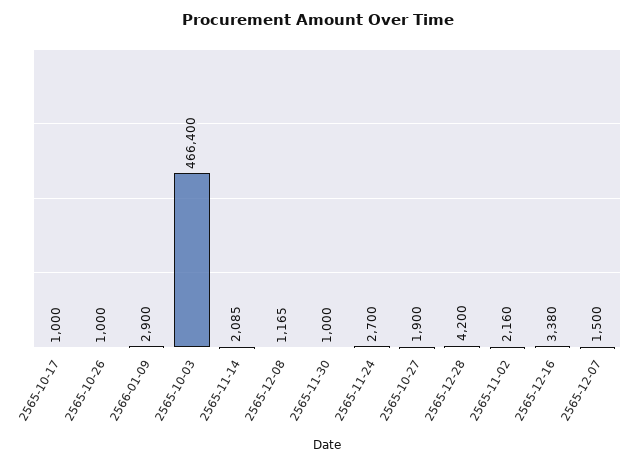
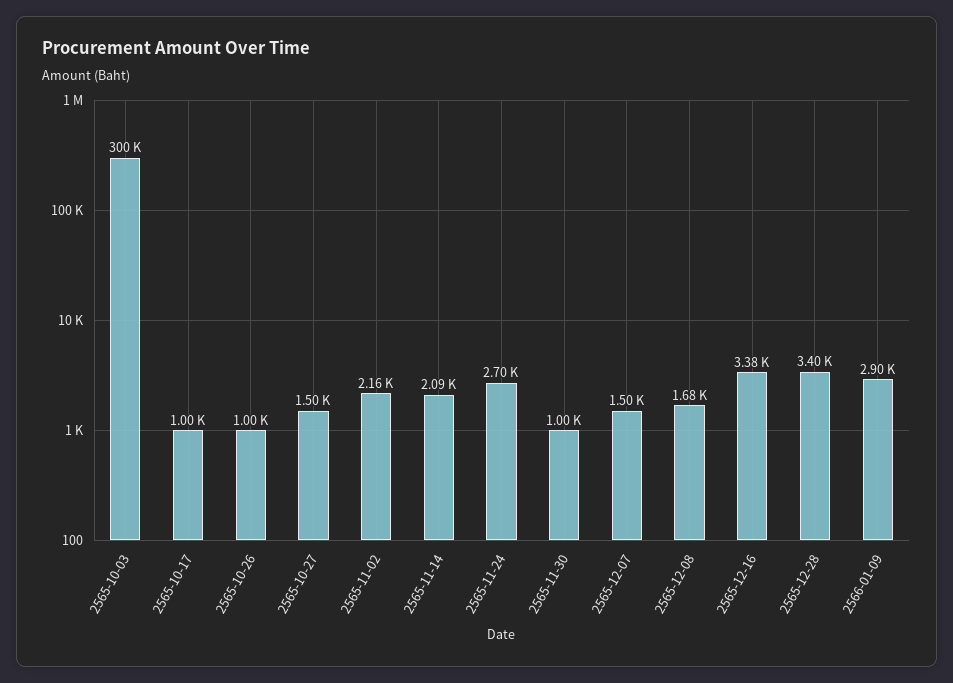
2565-10-03: 466400 -> 300000
2565-12-08: 1165 -> 1680
2565-10-27: 1900 -> 1500
2565-12-28: 4200 -> 3400

